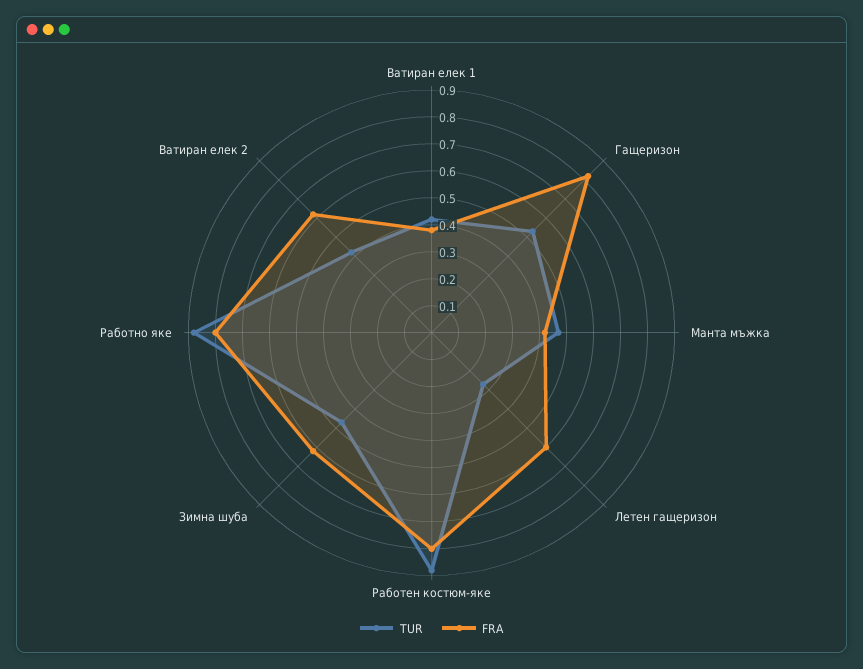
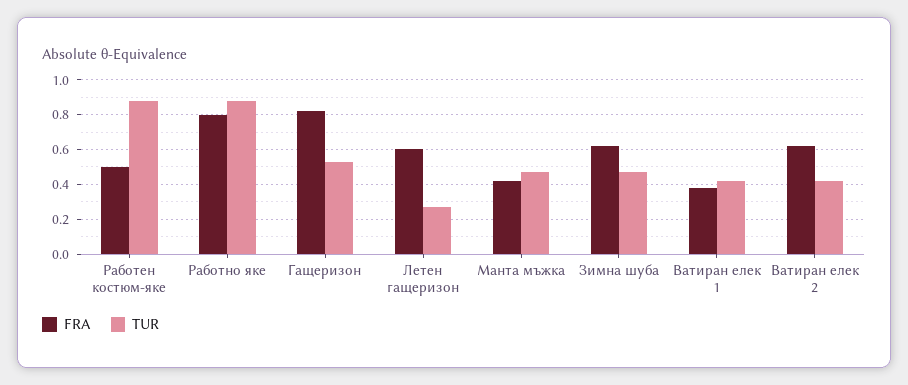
FRA, Работен костюм-яке: 0.8 -> 0.5

